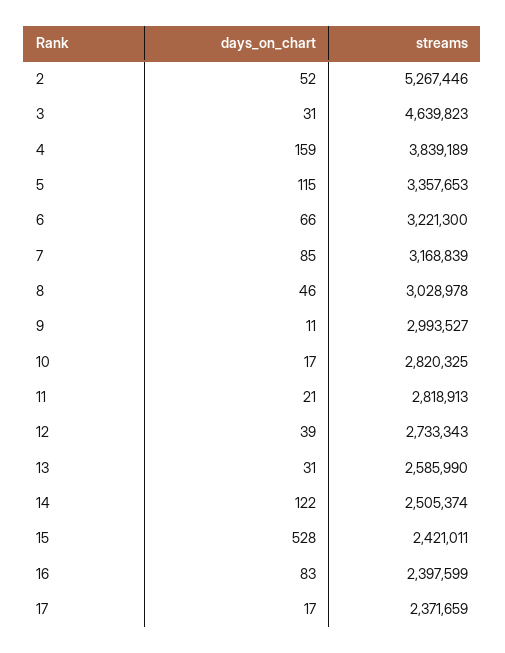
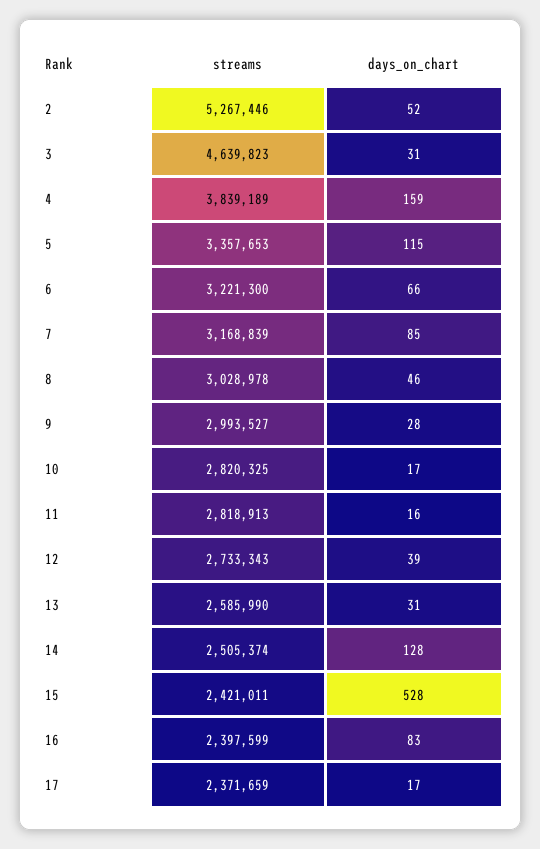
days_on_chart, 9: 11 -> 28
days_on_chart, 11: 21 -> 16
days_on_chart, 14: 122 -> 128

